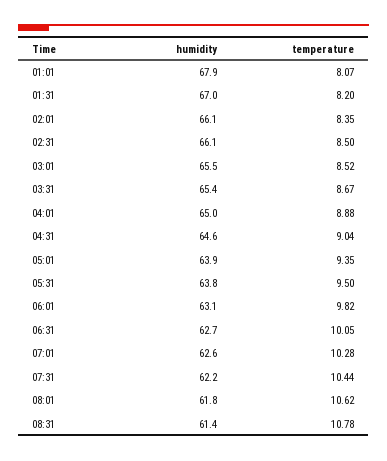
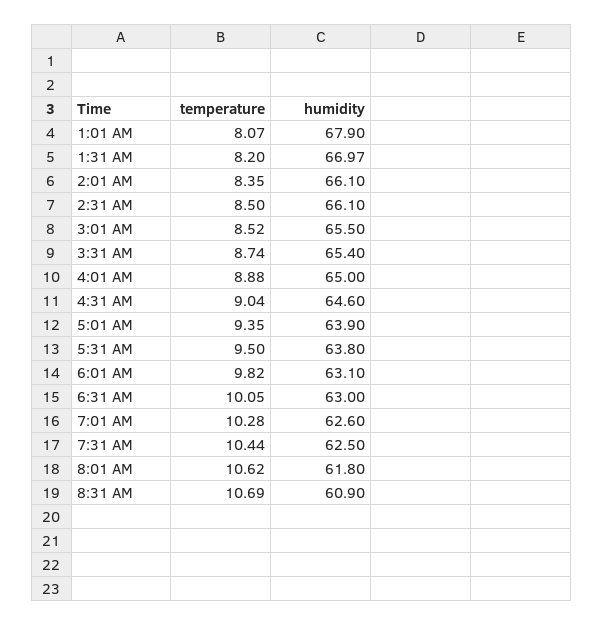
temperature, 03:31: 8.67 -> 8.74
humidity, 06:31: 62.7 -> 63
humidity, 07:31: 62.2 -> 62.5
humidity, 08:31: 61.4 -> 60.9
temperature, 08:31: 10.78 -> 10.69

